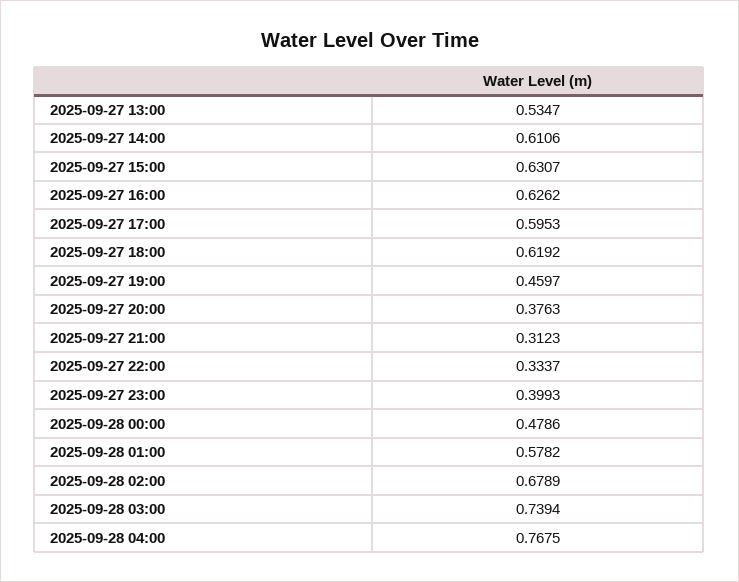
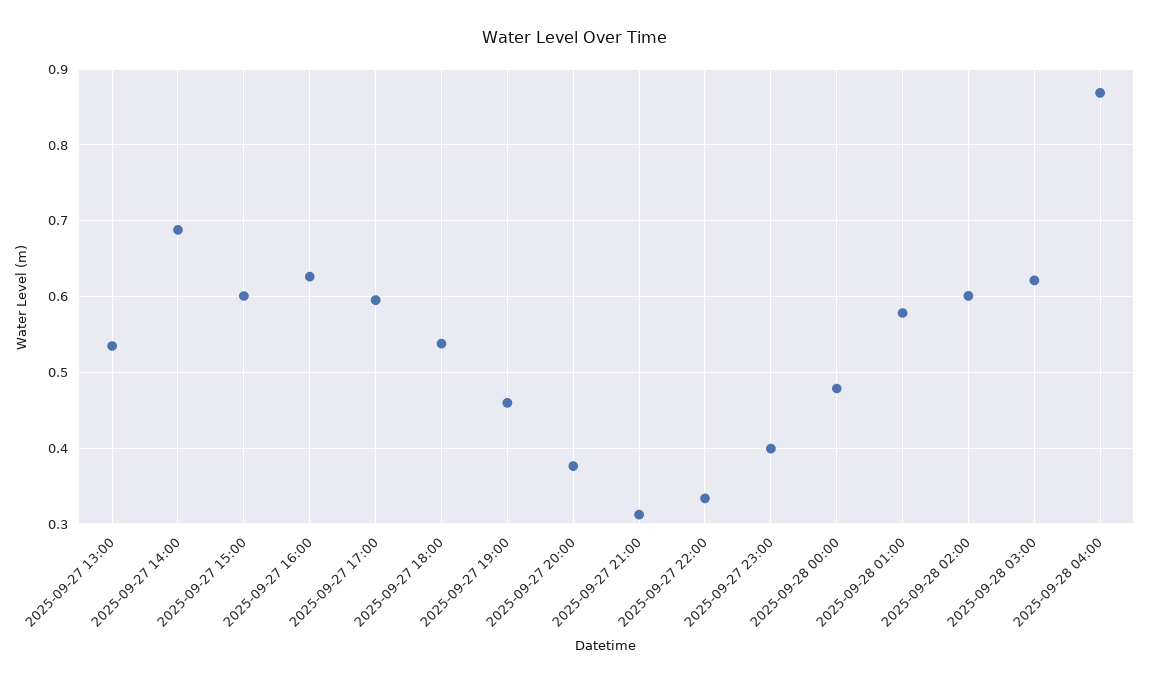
2025-09-27 14:00: 0.6106 -> 0.69
2025-09-27 15:00: 0.6307 -> 0.6
2025-09-27 18:00: 0.6192 -> 0.54
2025-09-28 02:00: 0.6789 -> 0.6
2025-09-28 03:00: 0.7394 -> 0.62
2025-09-28 04:00: 0.7675 -> 0.87

